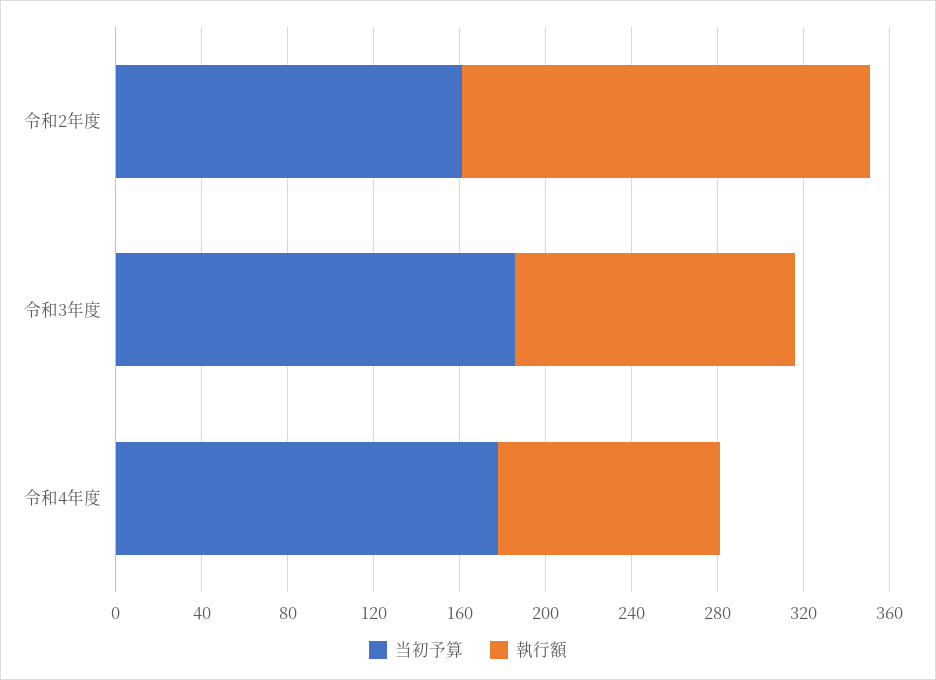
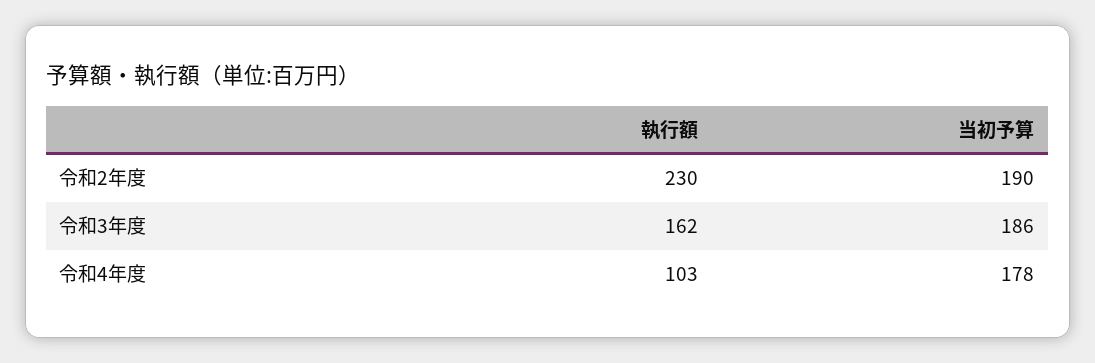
当初予算, 令和2年度: 160 -> 190
執行額, 令和2年度: 190 -> 230
執行額, 令和3年度: 130 -> 162

